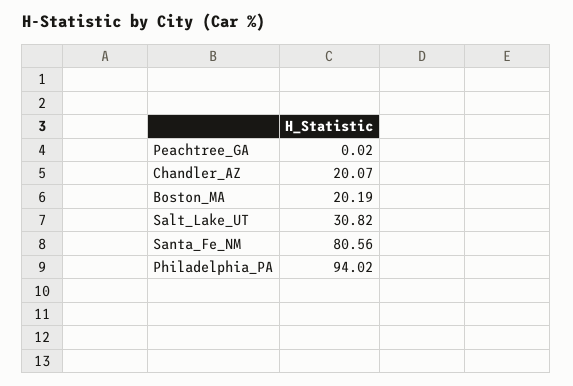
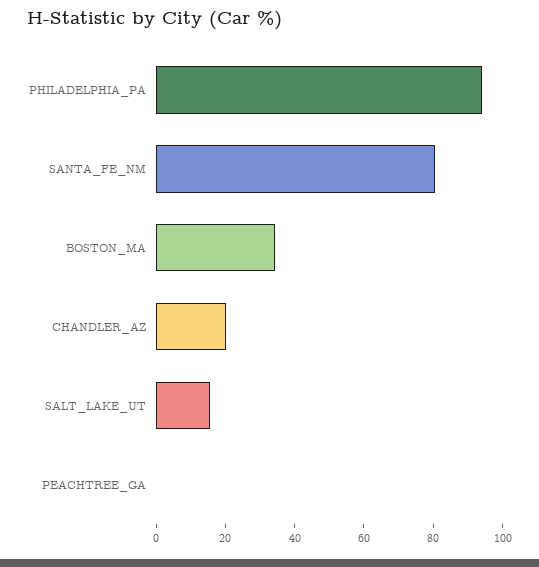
Boston_MA: 20.19 -> 35
Salt_Lake_UT: 30.82 -> 15

